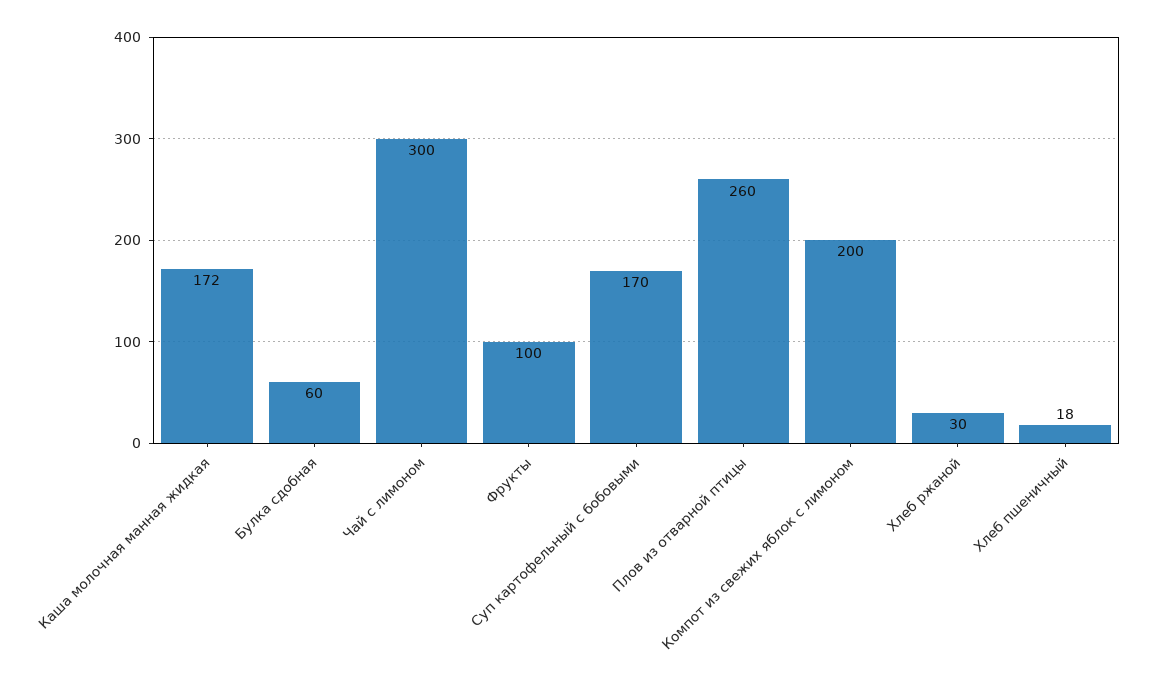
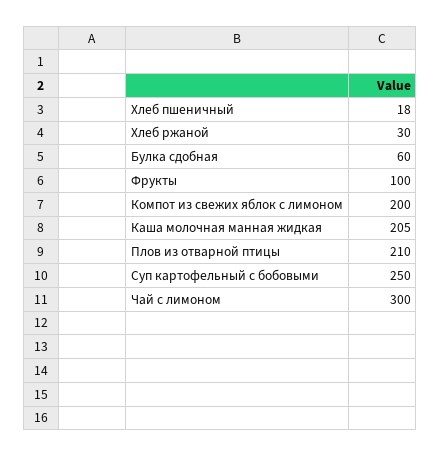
Каша молочная манная жидкая: 172 -> 205
Суп картофельный с бобовыми: 170 -> 250
Плов из отварной птицы: 260 -> 210

